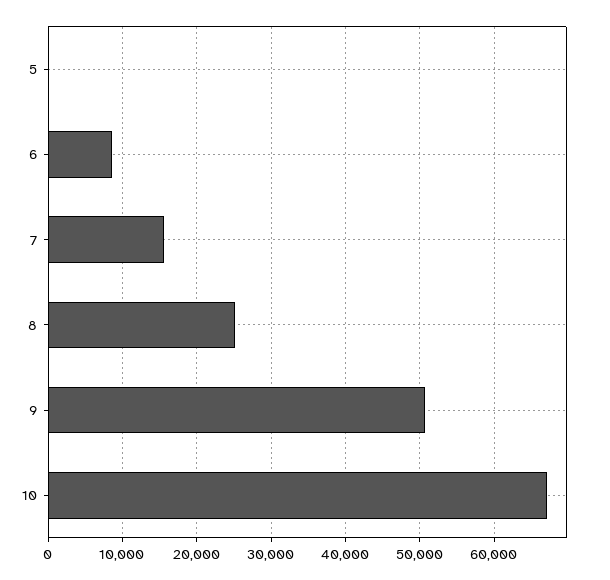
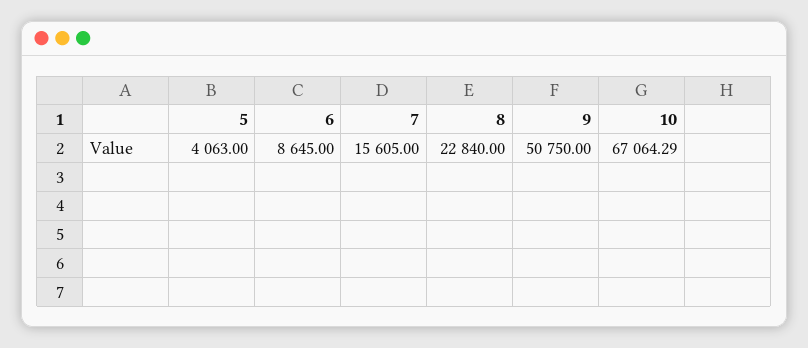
5: 0 -> 4063
8: 25000 -> 22840

